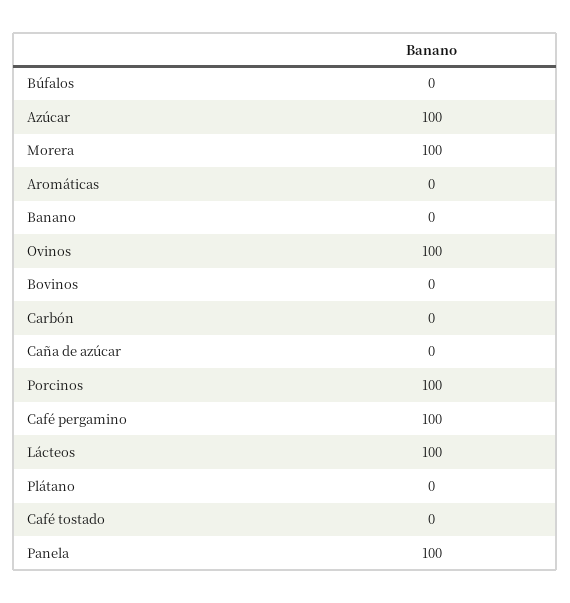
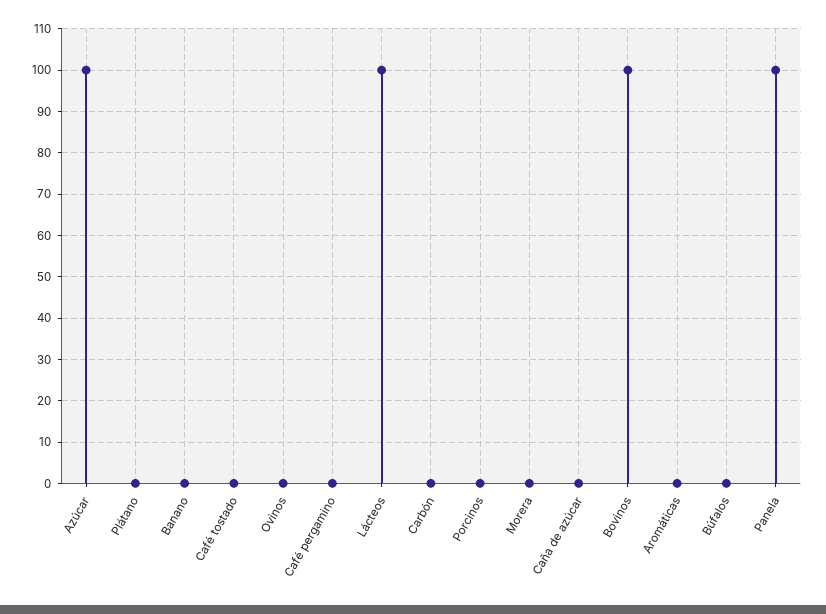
Morera: 100 -> 0
Ovinos: 100 -> 0
Bovinos: 0 -> 100
Porcinos: 100 -> 0
Café pergamino: 100 -> 0

